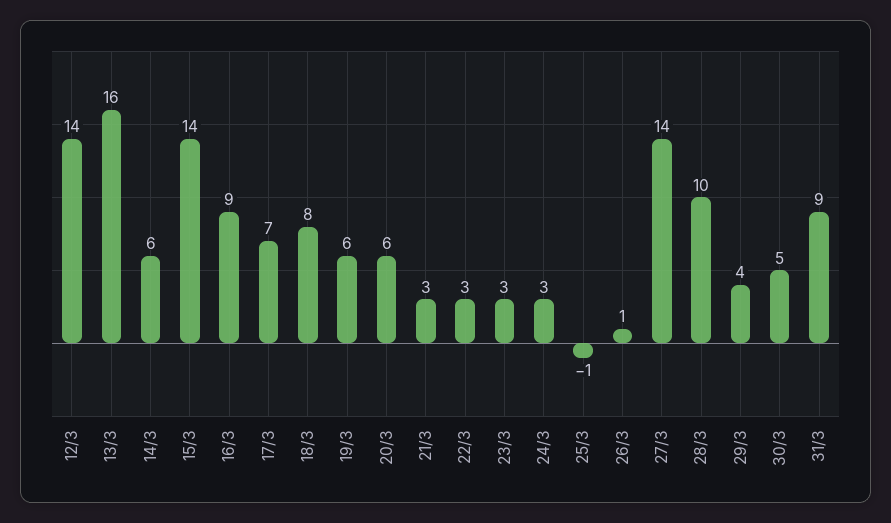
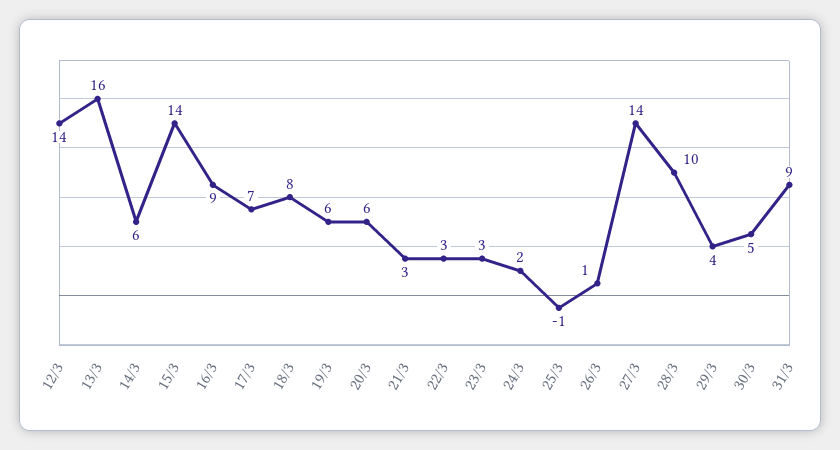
24/3: 3 -> 2

